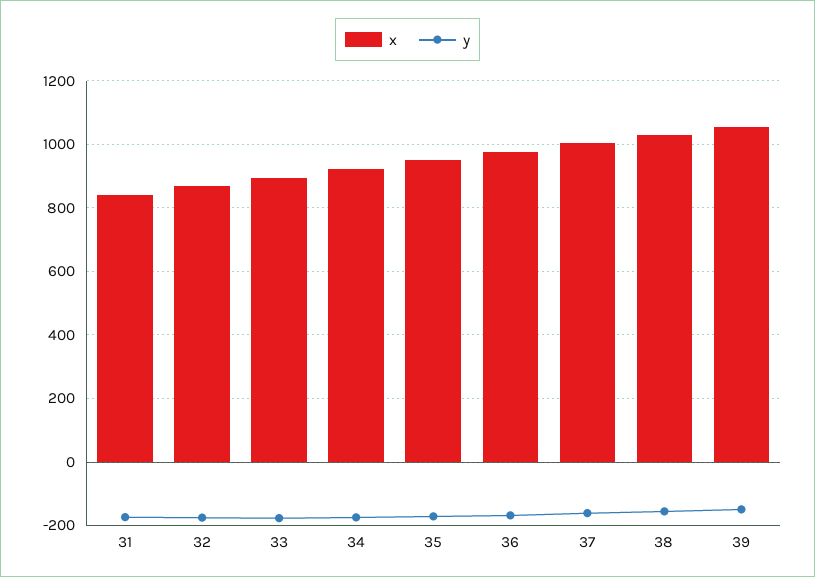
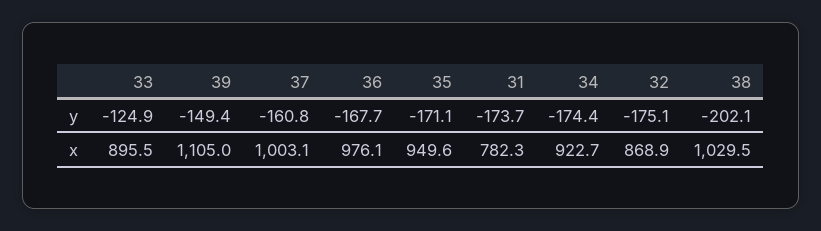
x, 31: 840 -> 782.3
y, 33: -180 -> -124.9
y, 38: -160 -> -202.1
x, 39: 1060 -> 1105

